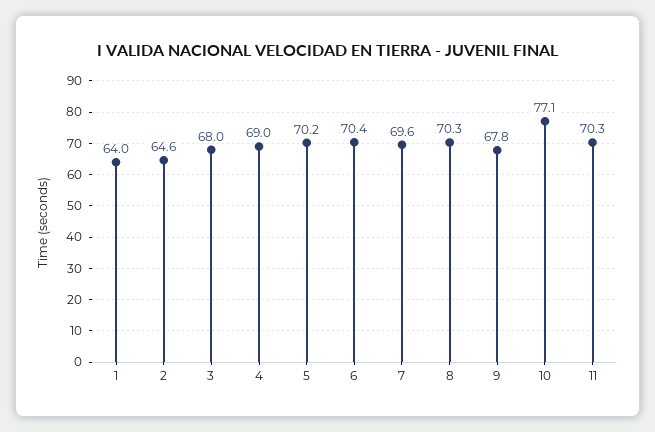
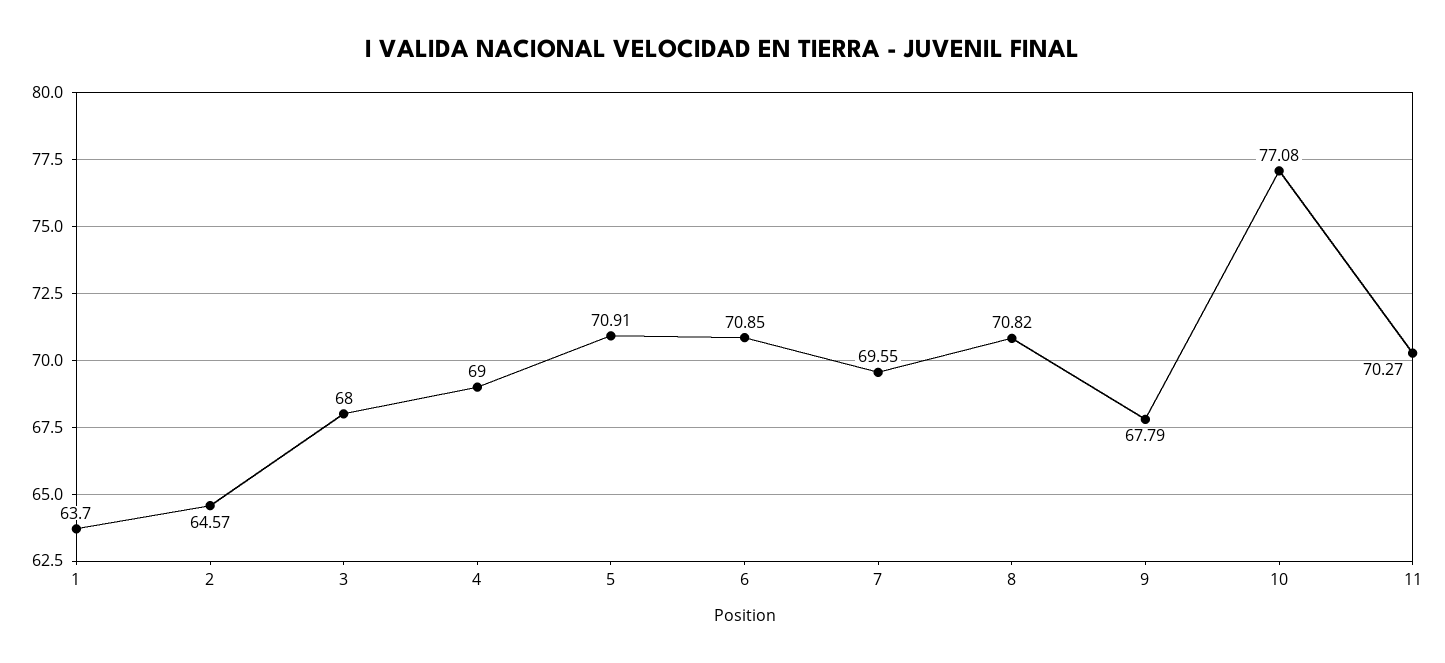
1: 64 -> 63.7
5: 70.2 -> 70.91
6: 70.4 -> 70.85
8: 70.3 -> 70.82

